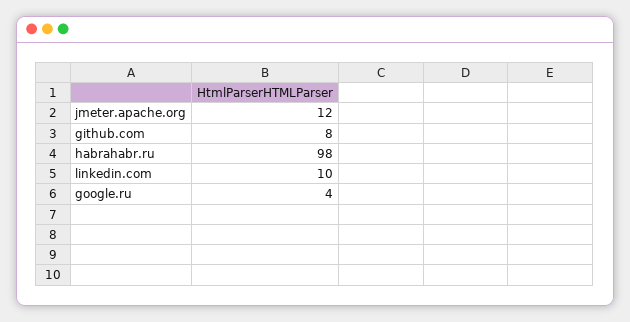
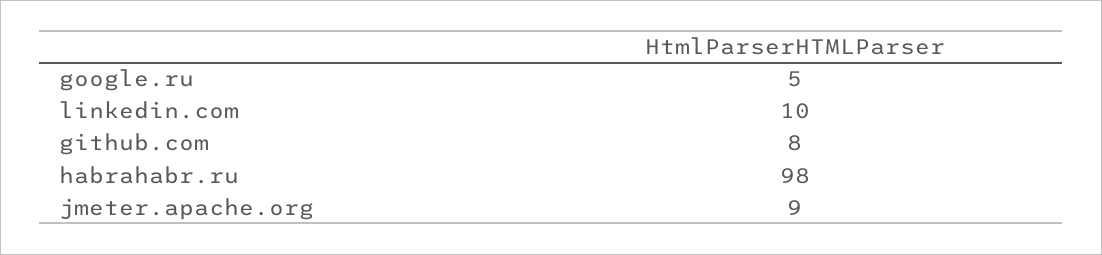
jmeter.apache.org: 12 -> 9
google.ru: 4 -> 5

